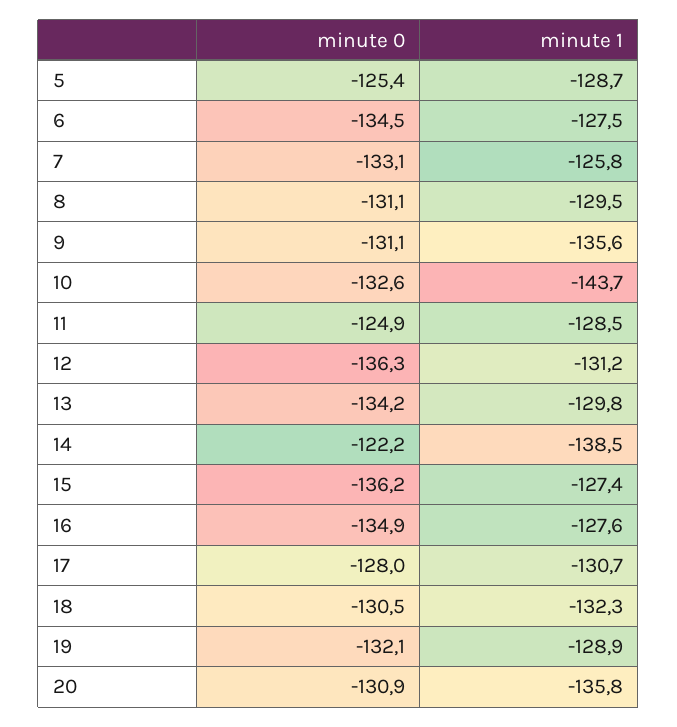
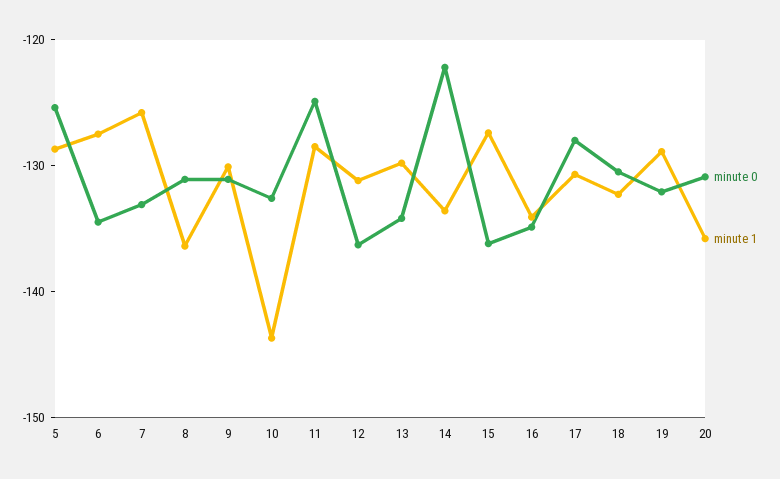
minute 1, 8: -129.5 -> -136
minute 1, 9: -135.6 -> -130
minute 1, 14: -138.5 -> -134
minute 1, 16: -127.6 -> -134

